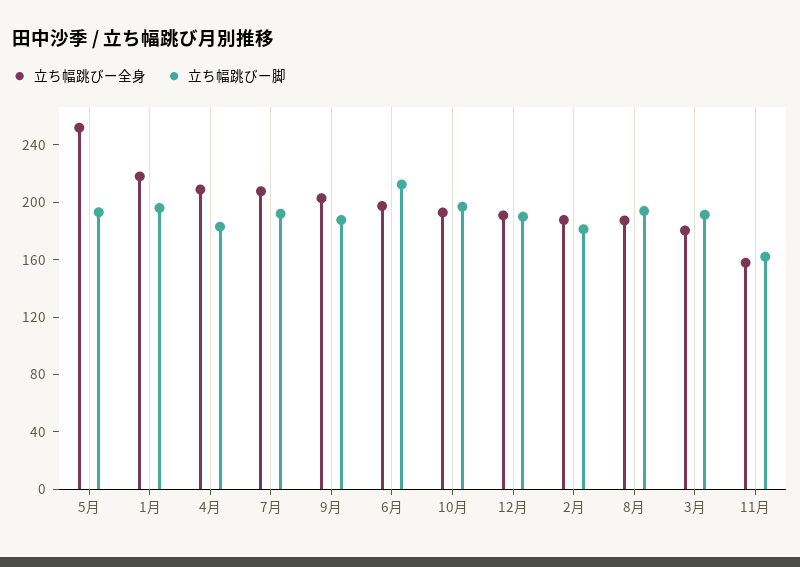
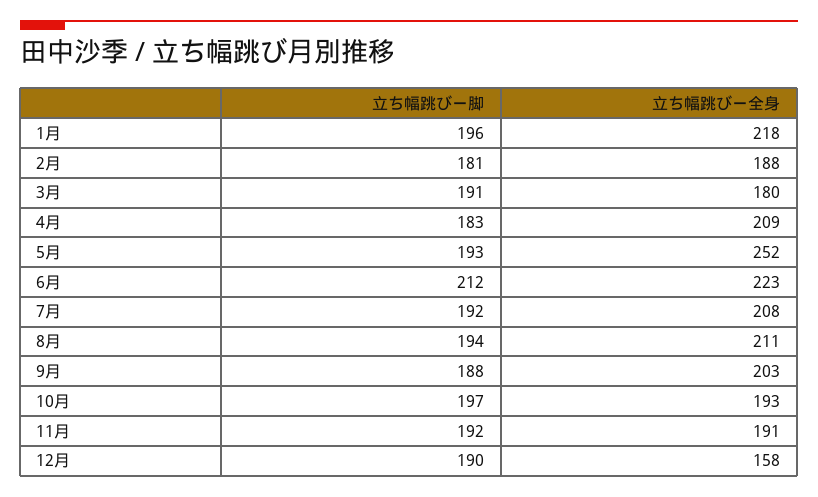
立ち幅跳びー全身, 6月: 200 -> 223
立ち幅跳びー全身, 12月: 190 -> 158
立ち幅跳びー全身, 8月: 190 -> 211
立ち幅跳びー全身, 11月: 160 -> 191
立ち幅跳びー脚, 11月: 160 -> 192

